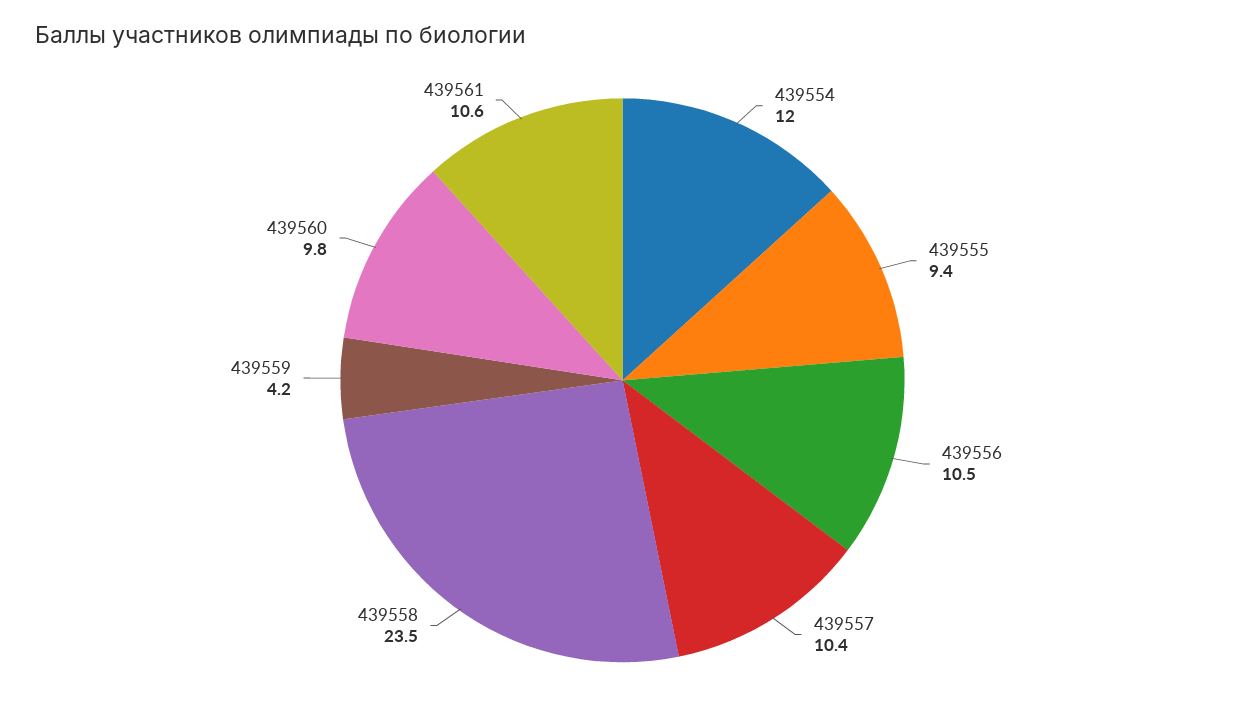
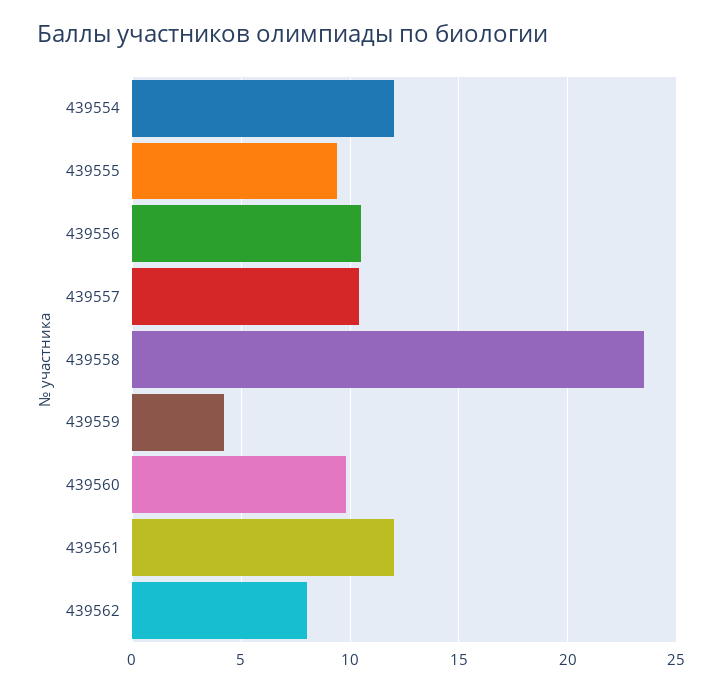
439561: 10.6 -> 12
439562: none -> 8

